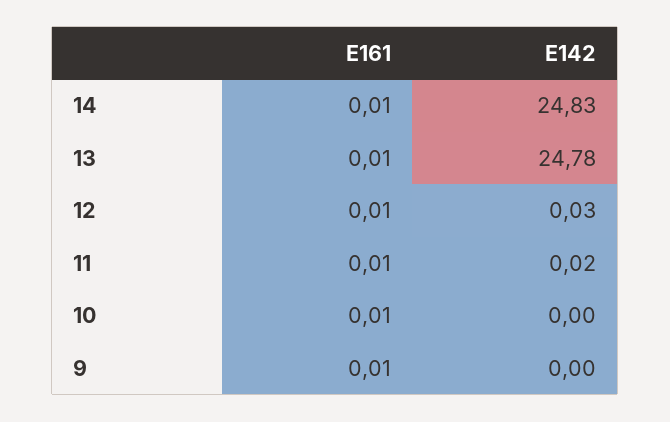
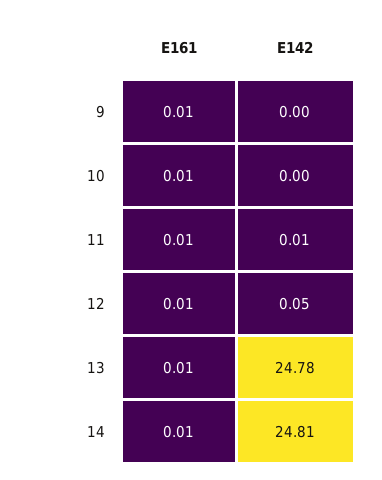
E142, 14: 24.83 -> 24.81
E142, 12: 0.03 -> 0.05
E142, 11: 0.02 -> 0.01

